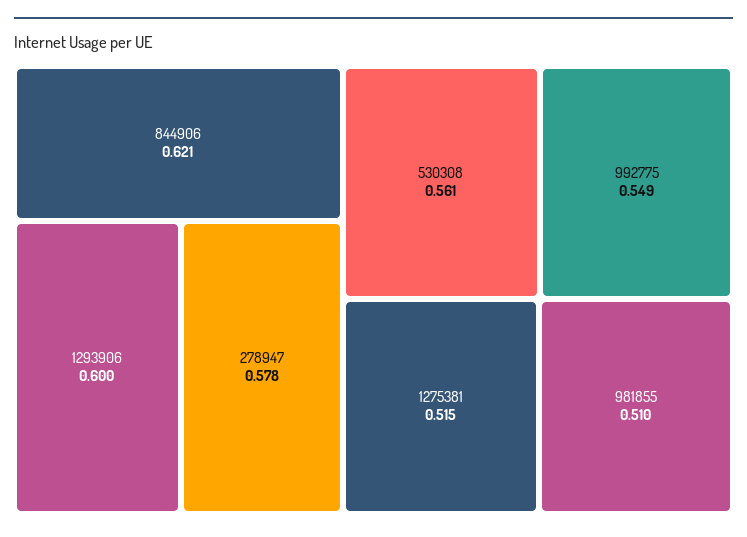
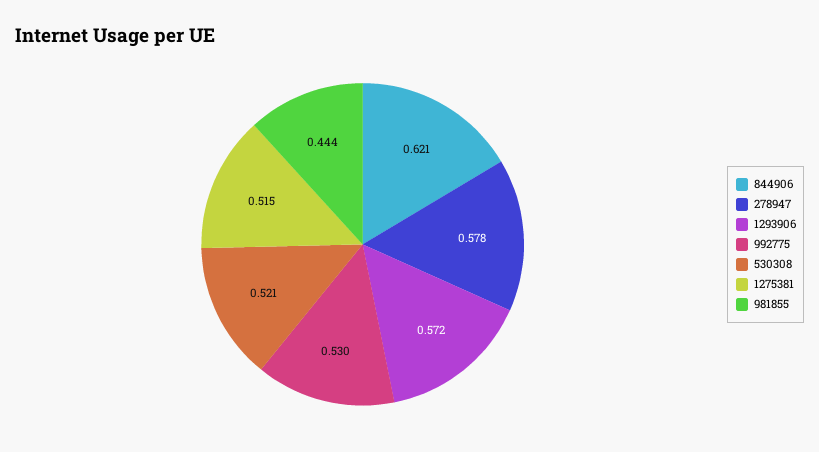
1293906: 0.6 -> 0.572
530308: 0.561 -> 0.521
992775: 0.549 -> 0.53
981855: 0.51 -> 0.444

